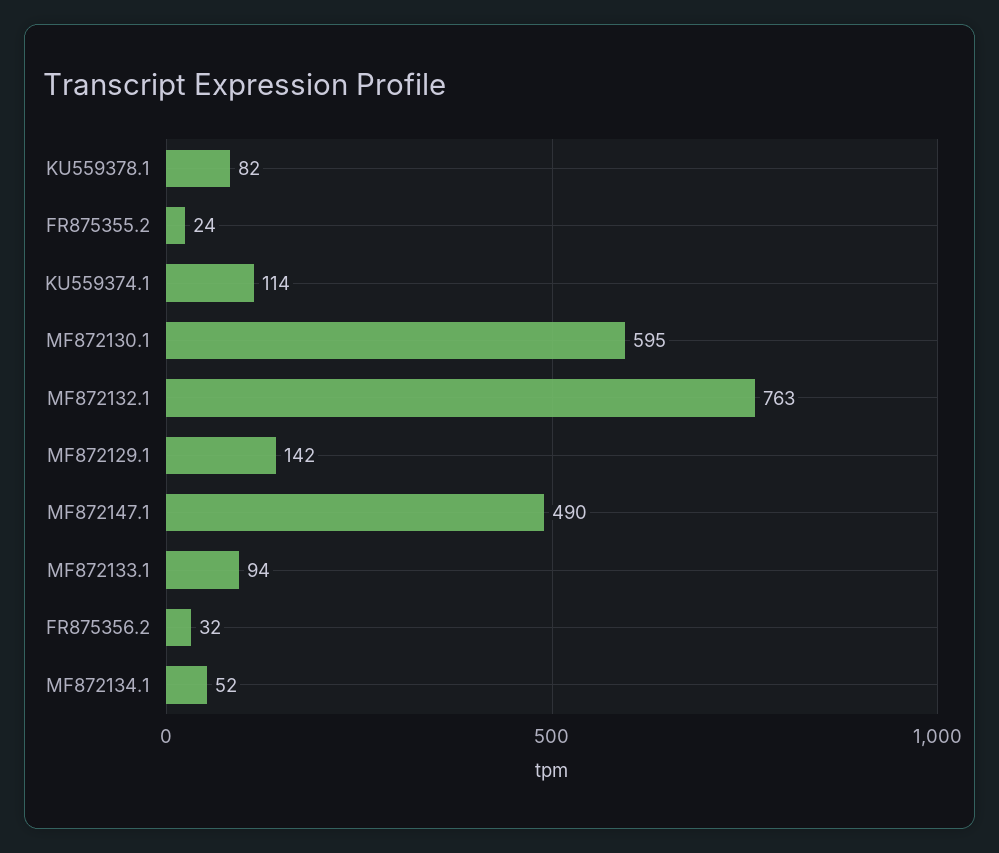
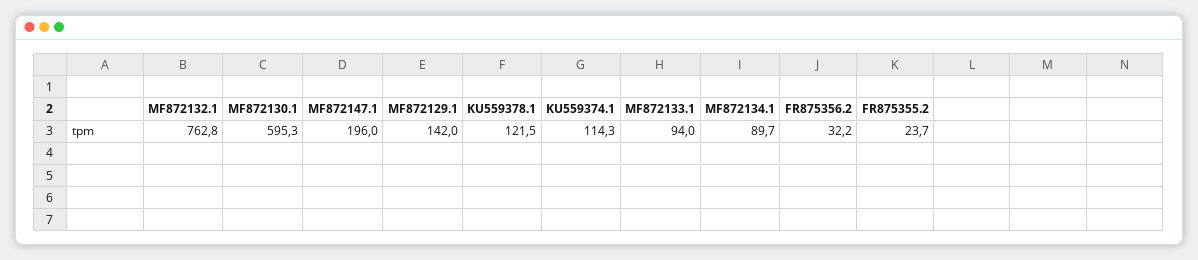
KU559378.1: 82 -> 121.5
MF872147.1: 490 -> 196
MF872134.1: 52 -> 89.7

